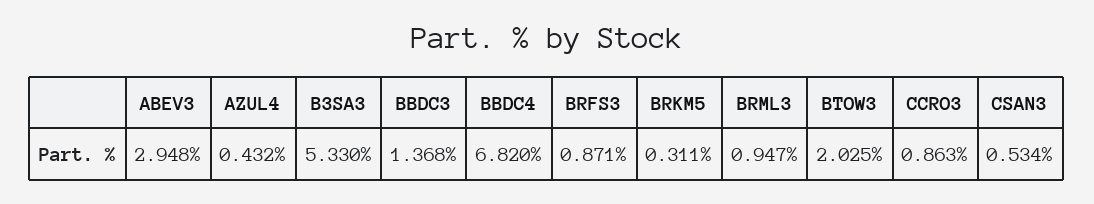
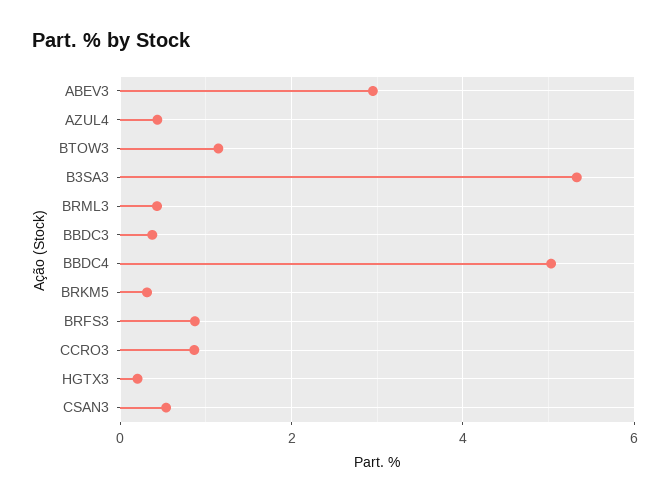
BBDC3: 1.368 -> 0.4
BBDC4: 6.82 -> 5
BRML3: 0.947 -> 0.4
BTOW3: 2.025 -> 1.2
HGTX3: none -> 0.2

